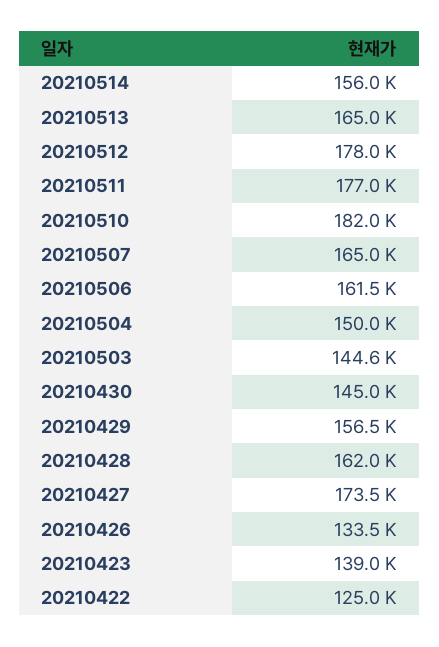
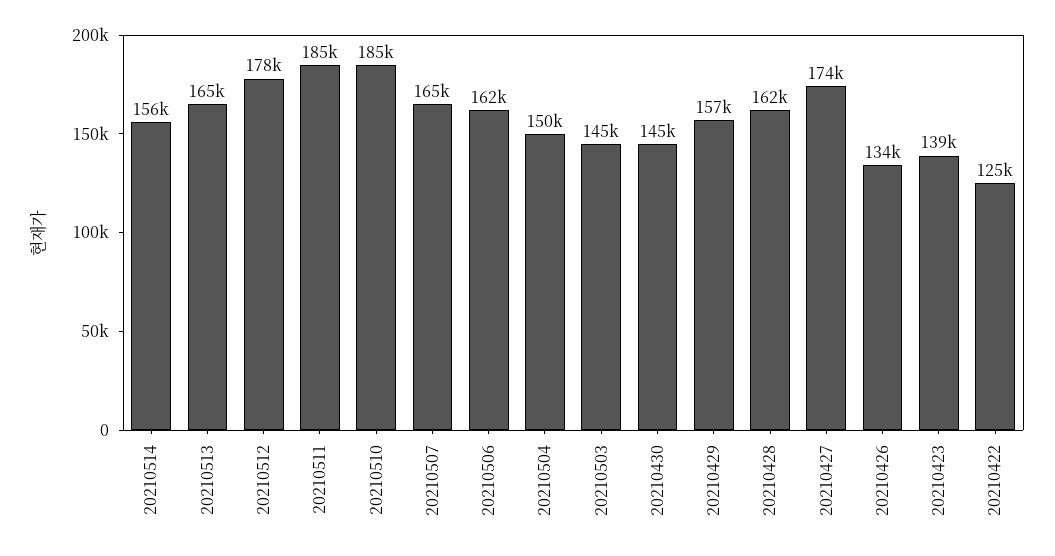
20210511: 177000 -> 185000
20210510: 182000 -> 185000

